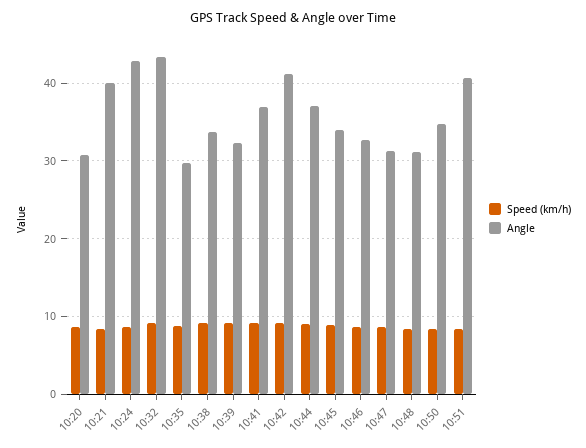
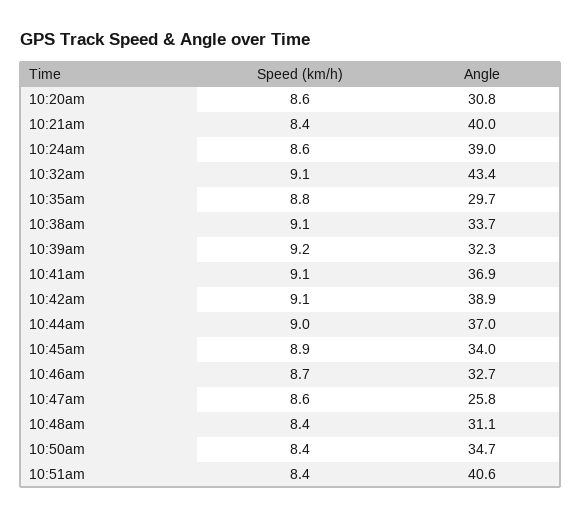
Angle, 10:24: 43 -> 39
Angle, 10:42: 41 -> 38.9
Angle, 10:47: 31 -> 25.8

